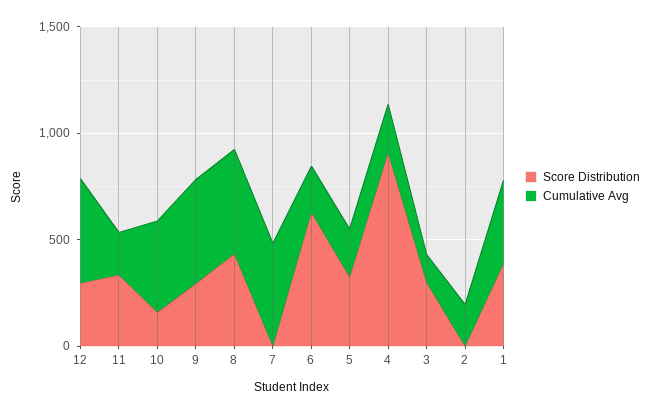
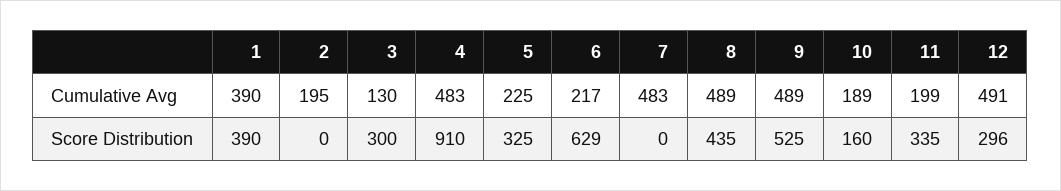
Cumulative Avg, 10: 400 -> 189
Score Distribution, 9: 300 -> 525
Cumulative Avg, 4: 200 -> 483

